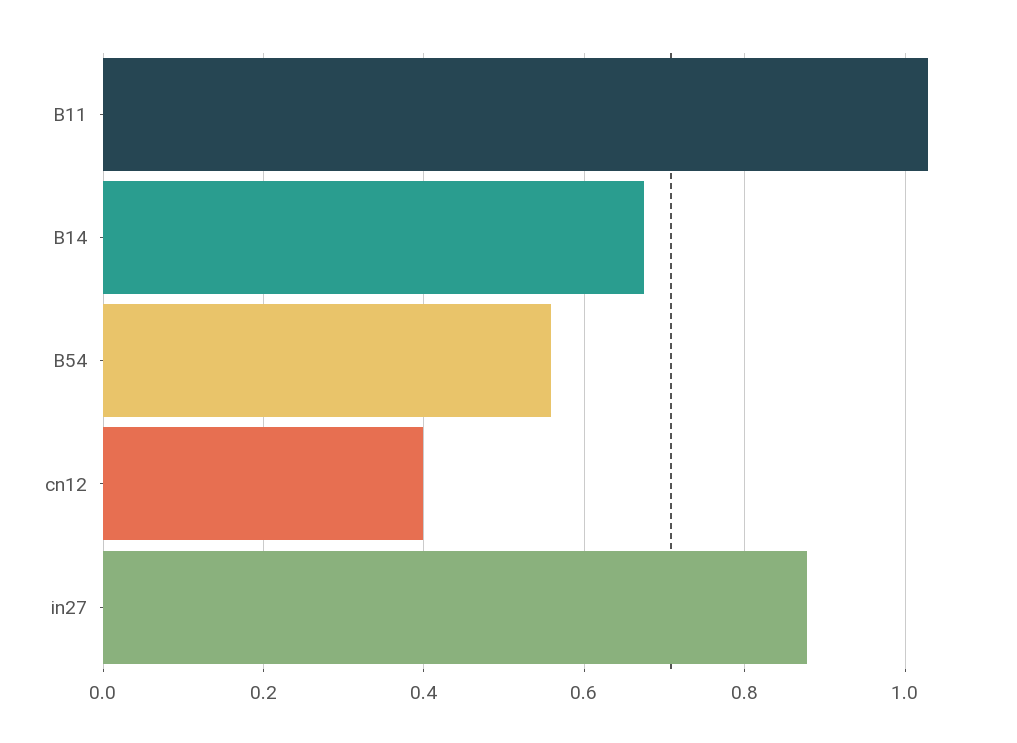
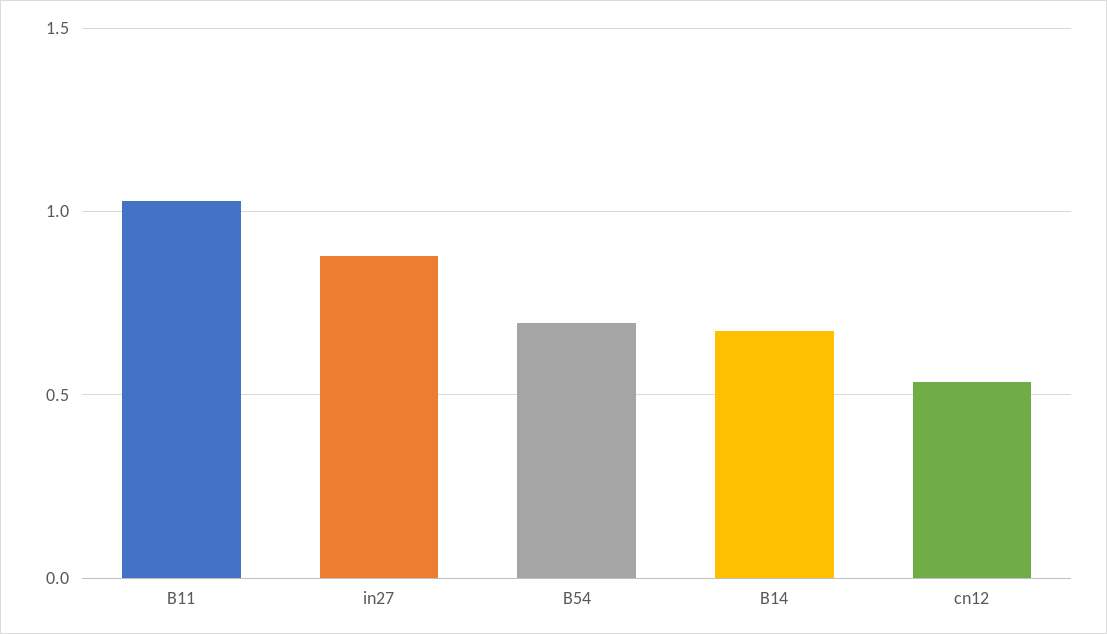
B54: 0.56 -> 0.7
cn12: 0.4 -> 0.55

